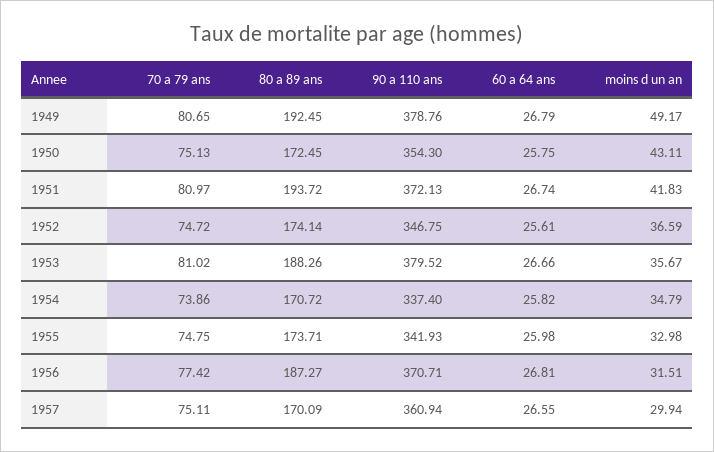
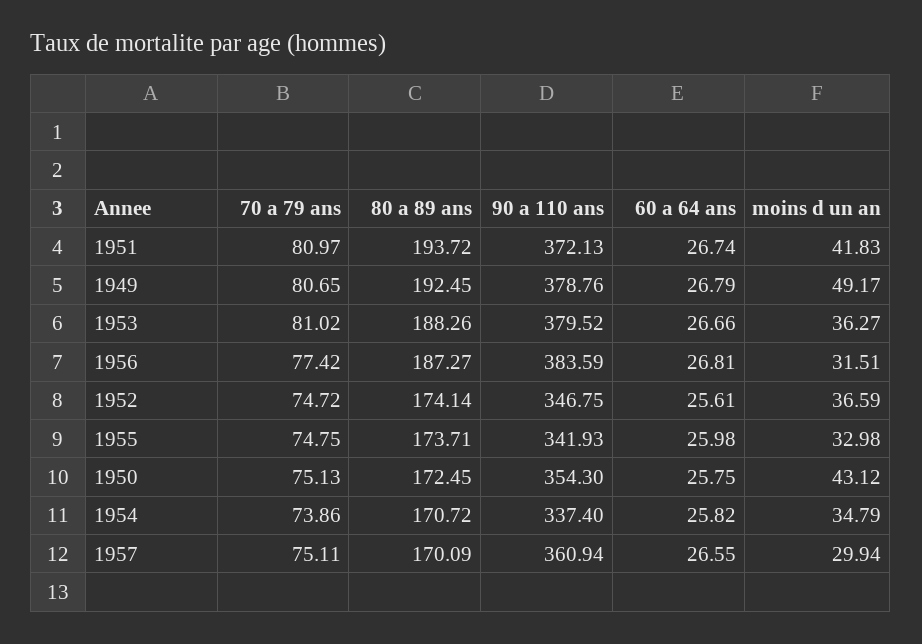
moins d un an, 1950: 43.11 -> 43.12
moins d un an, 1953: 35.67 -> 36.27
90 a 110 ans, 1956: 370.71 -> 383.59

